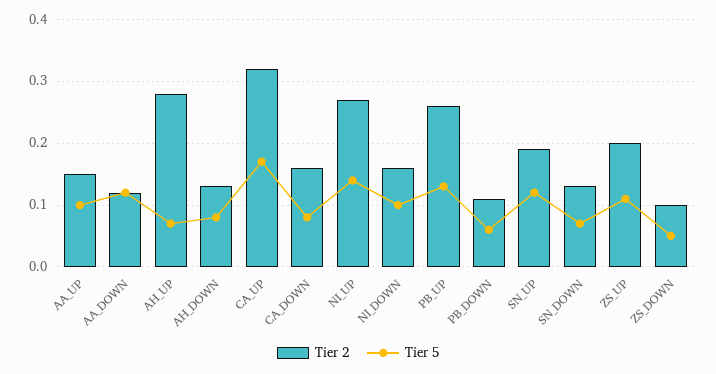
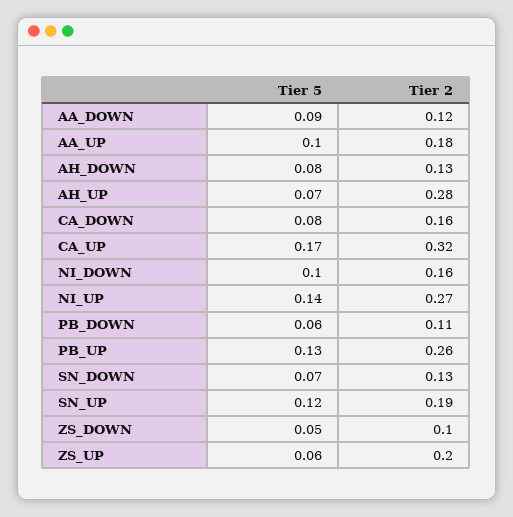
Tier 2, AA_UP: 0.15 -> 0.18
Tier 5, AA_DOWN: 0.12 -> 0.09
Tier 5, ZS_UP: 0.11 -> 0.06

